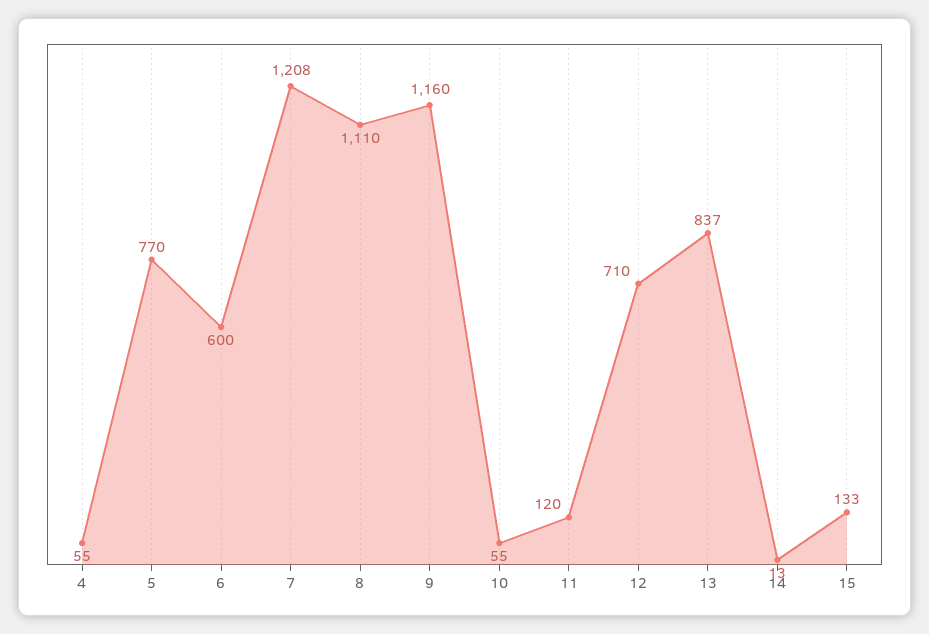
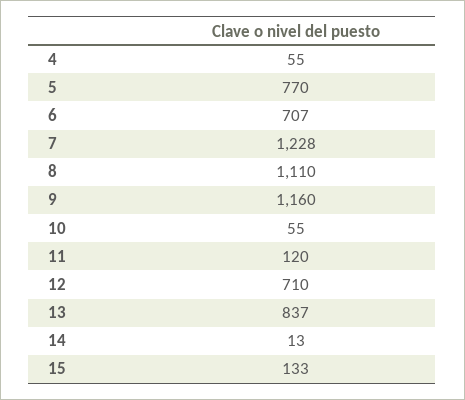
6: 600 -> 707
7: 1208 -> 1228

